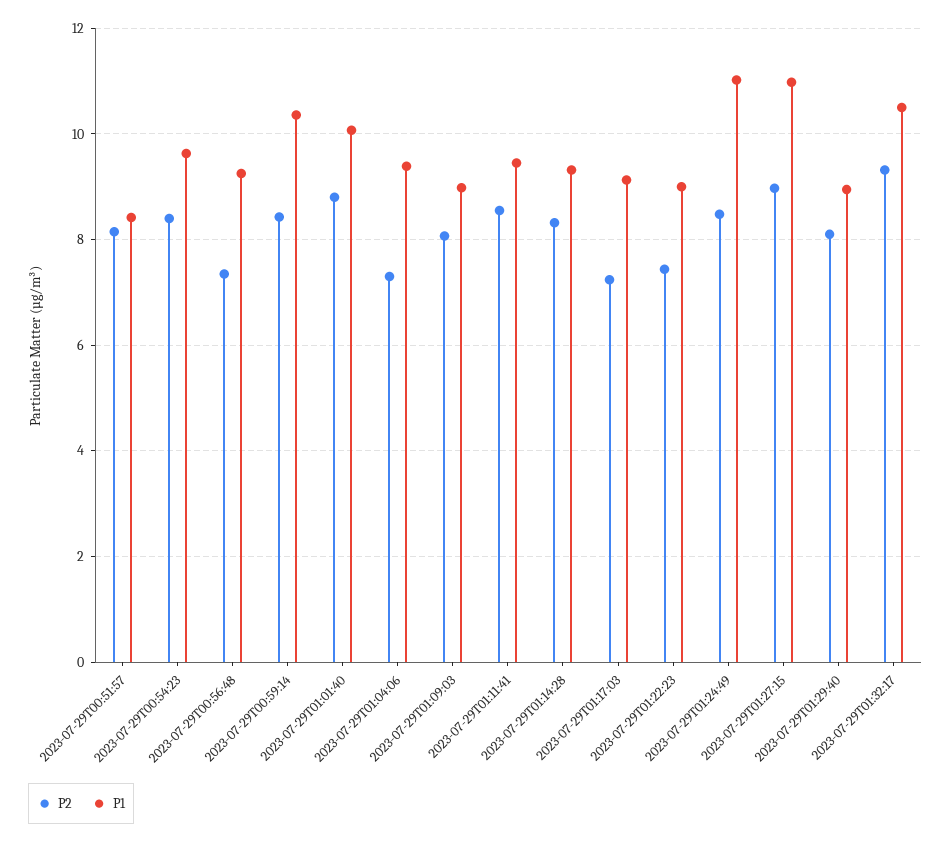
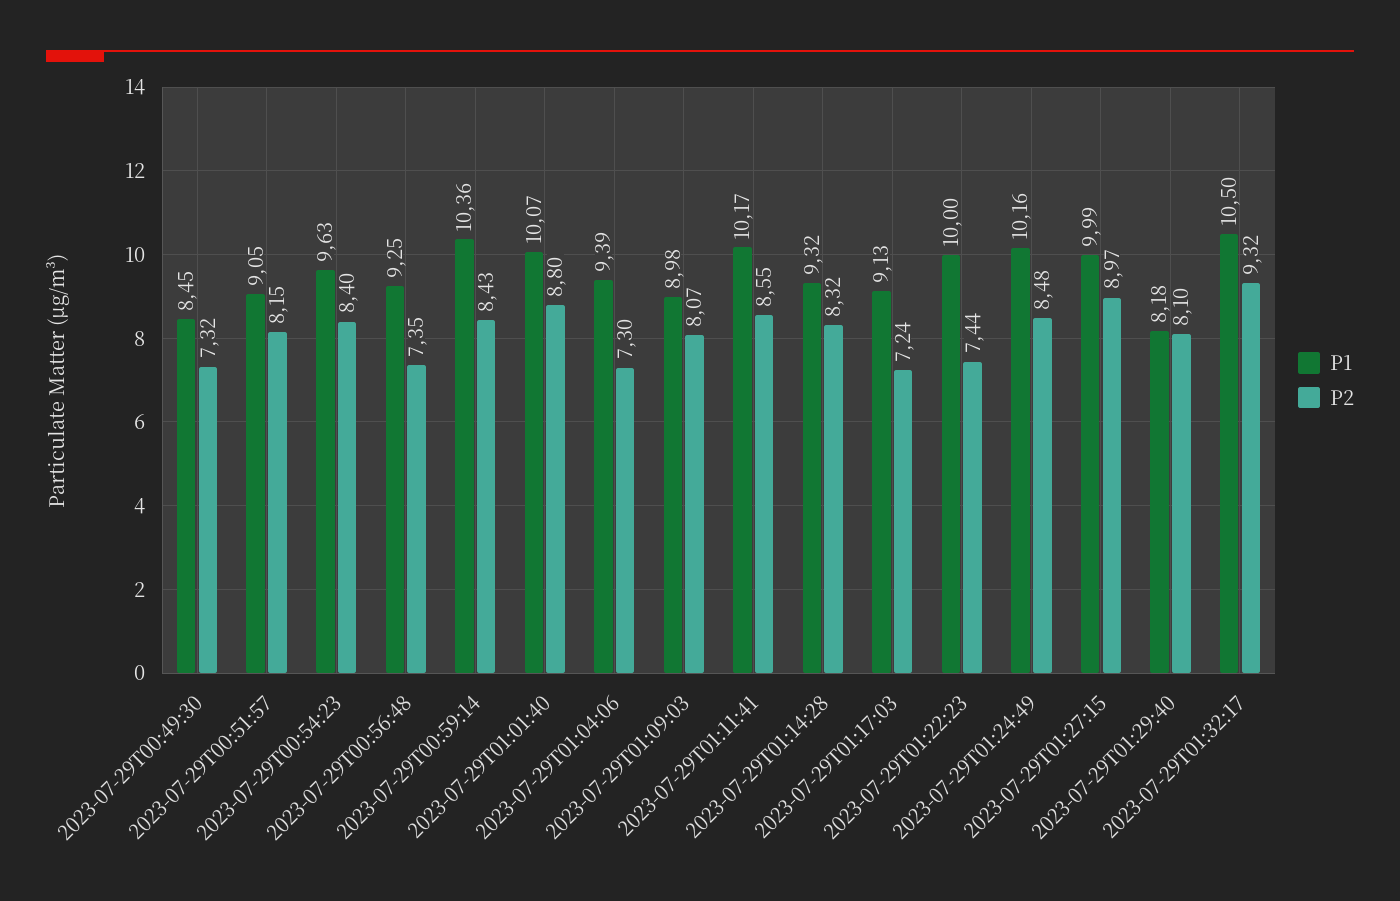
P1, 2023-07-29T00:51:57: 8.4 -> 9.05
P1, 2023-07-29T01:11:41: 9.4 -> 10.17
P1, 2023-07-29T01:22:23: 9 -> 10
P1, 2023-07-29T01:24:49: 11 -> 10.16
P1, 2023-07-29T01:27:15: 11 -> 9.99
P1, 2023-07-29T01:29:40: 9 -> 8.18
P1, 2023-07-29T00:49:30: none -> 8.45
P2, 2023-07-29T00:49:30: none -> 7.32

